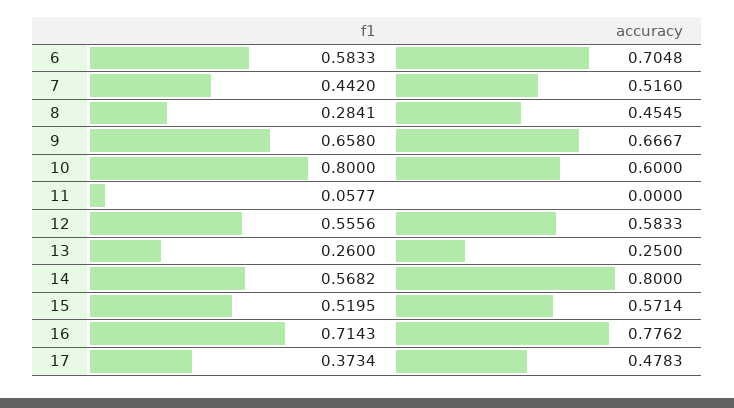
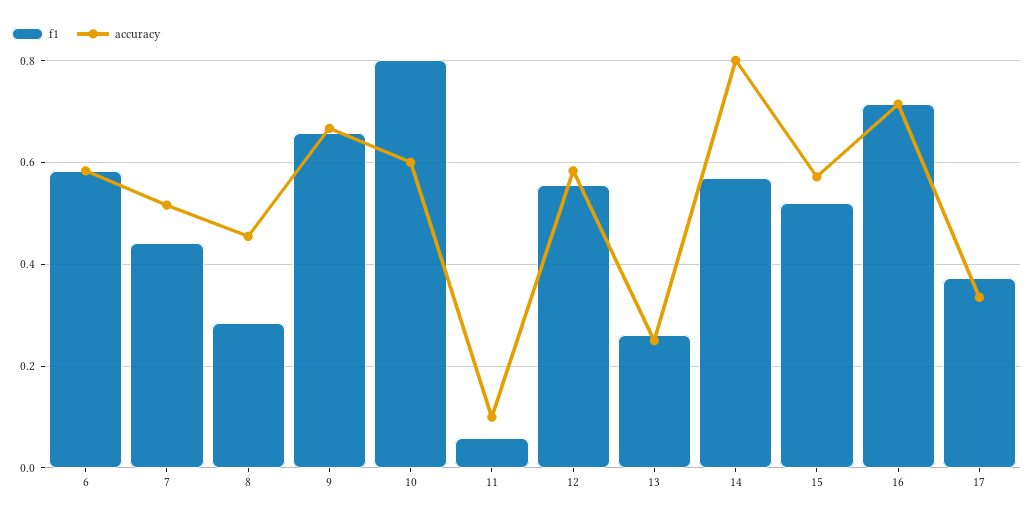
accuracy, 6: 0.7048 -> 0.58
accuracy, 11: 0 -> 0.1
accuracy, 16: 0.7762 -> 0.72
accuracy, 17: 0.4783 -> 0.34

